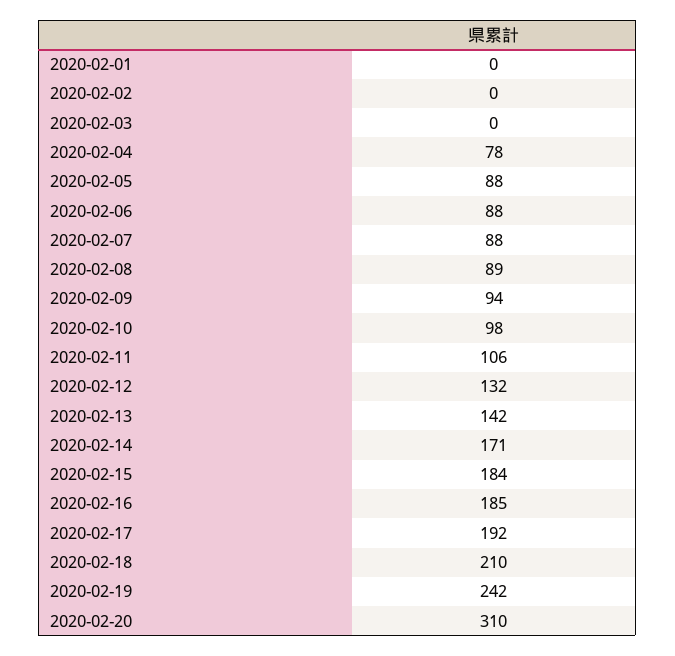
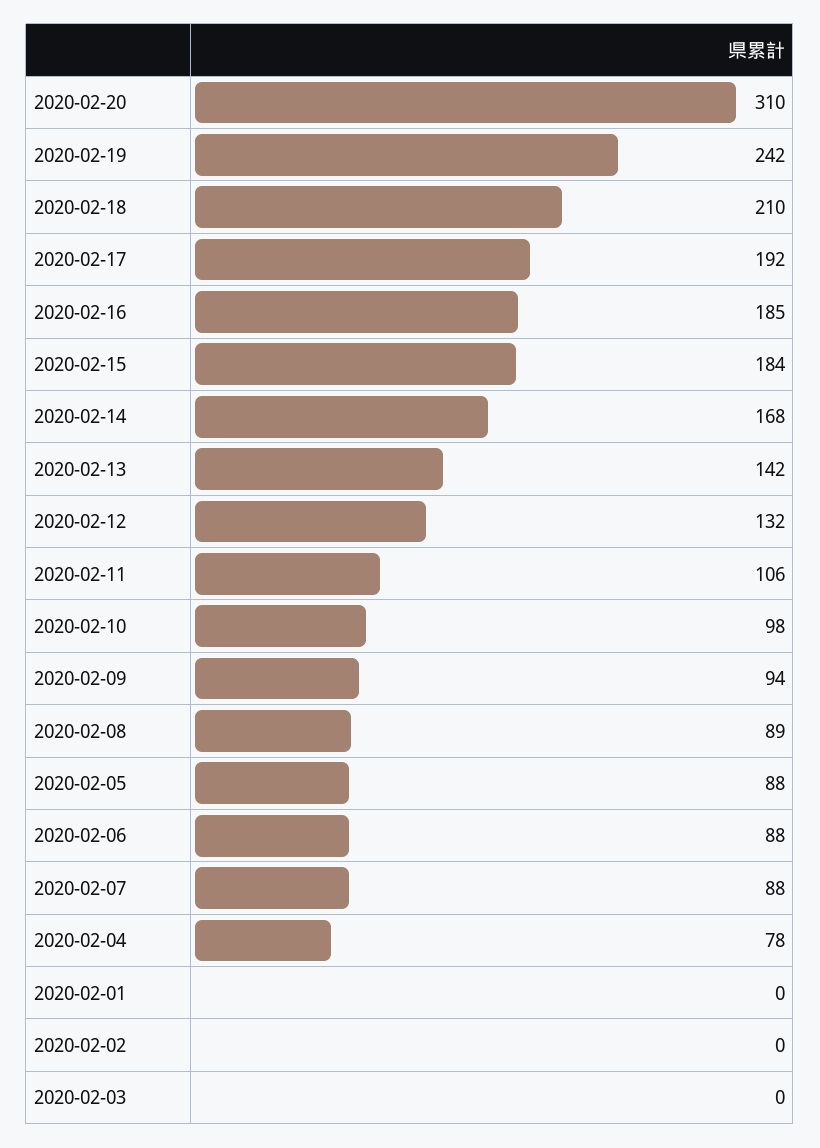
2020-02-14: 171 -> 168

